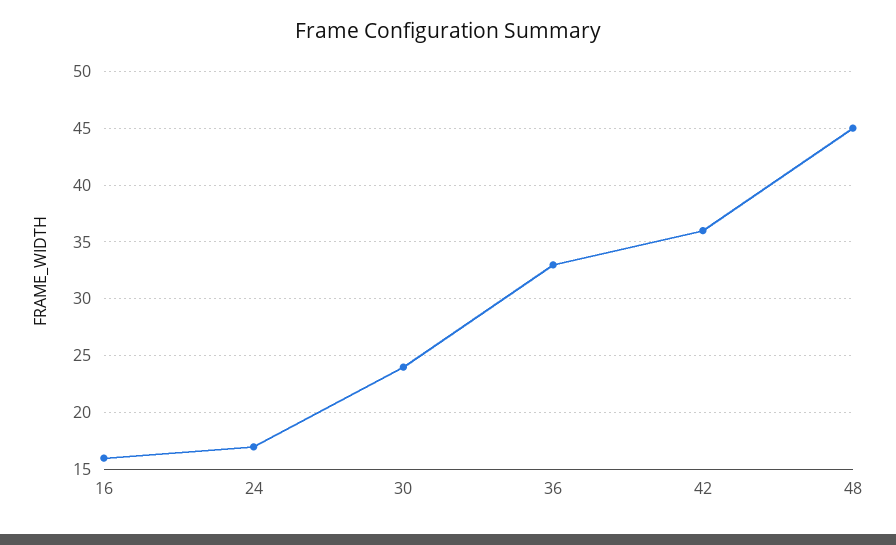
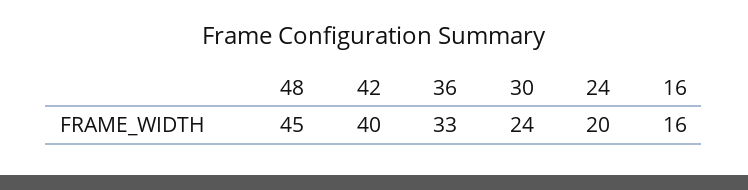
24: 17 -> 20
42: 36 -> 40

